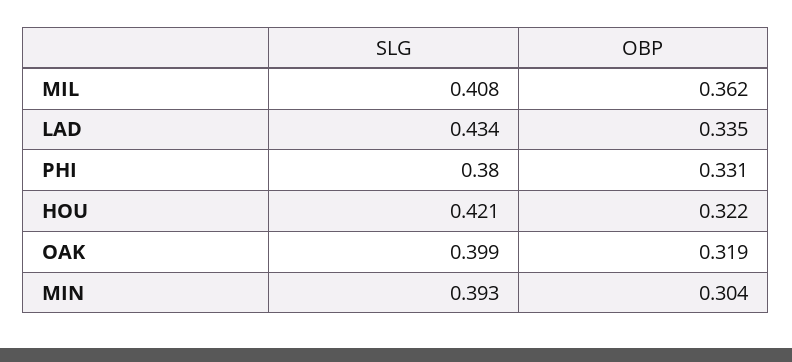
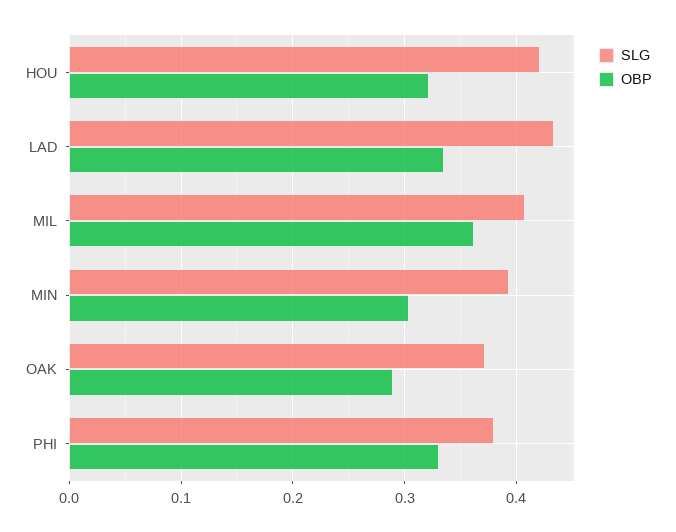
SLG, OAK: 0.399 -> 0.37
OBP, OAK: 0.319 -> 0.29

